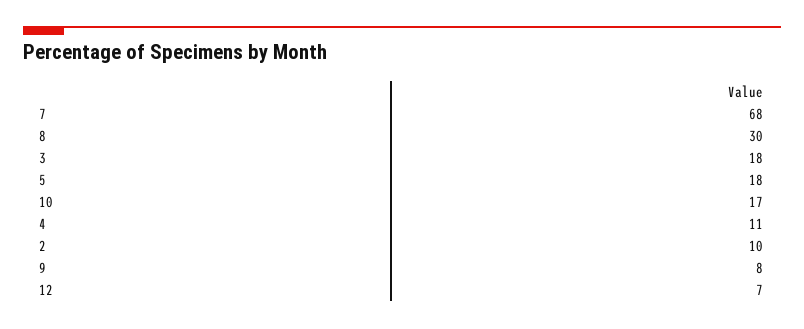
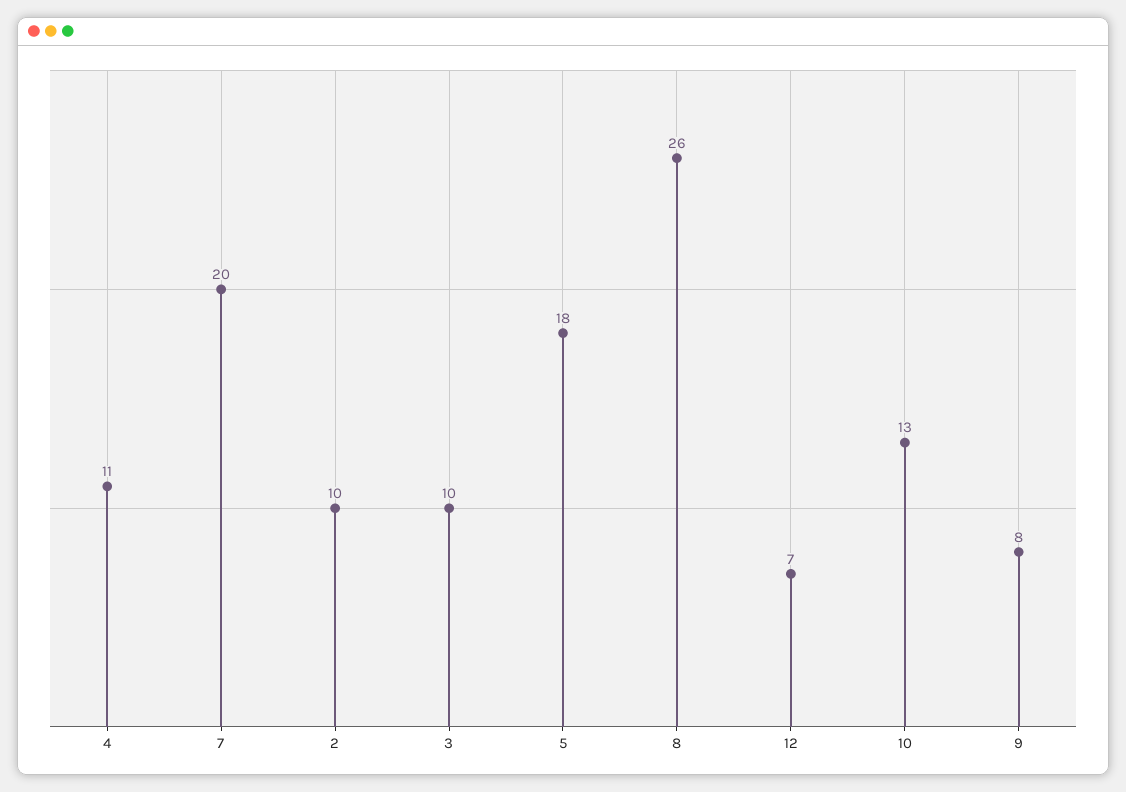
7: 68 -> 20
8: 30 -> 26
3: 18 -> 10
10: 17 -> 13

